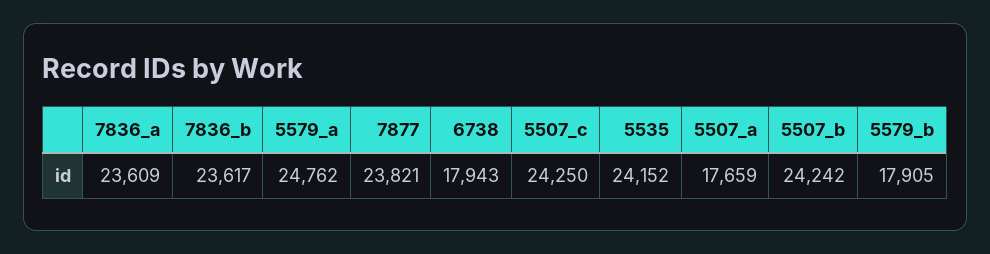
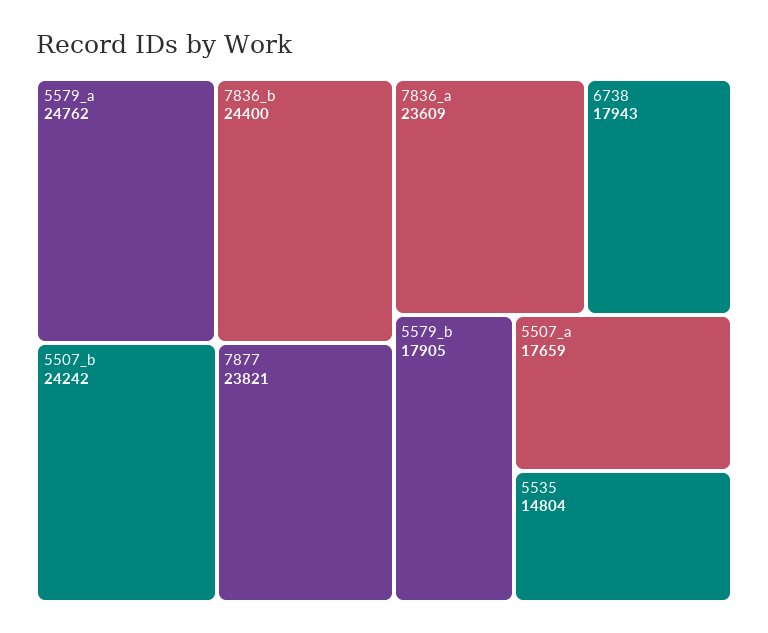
7836_b: 23617 -> 24400
5507_c: 24250 -> none
5535: 24152 -> 14804

